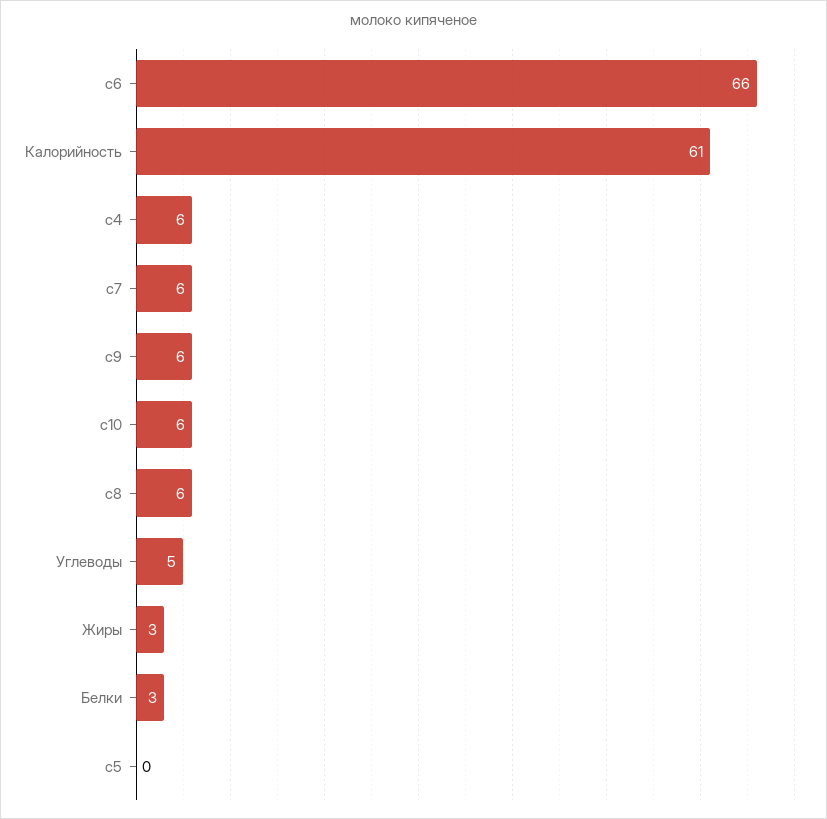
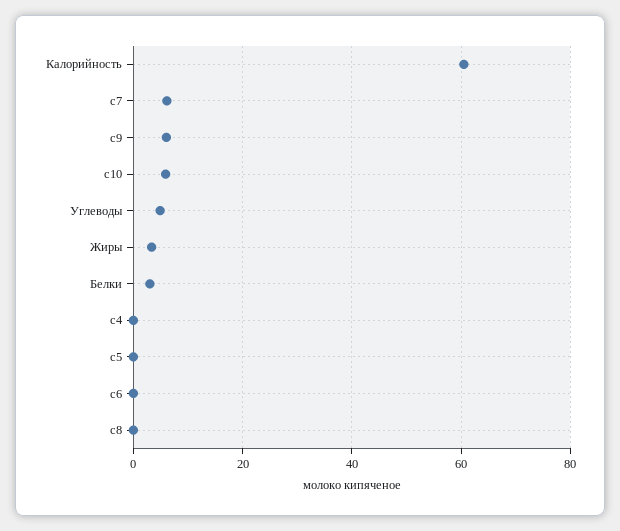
c6: 66 -> 0
c4: 6 -> 0
c8: 6 -> 0

